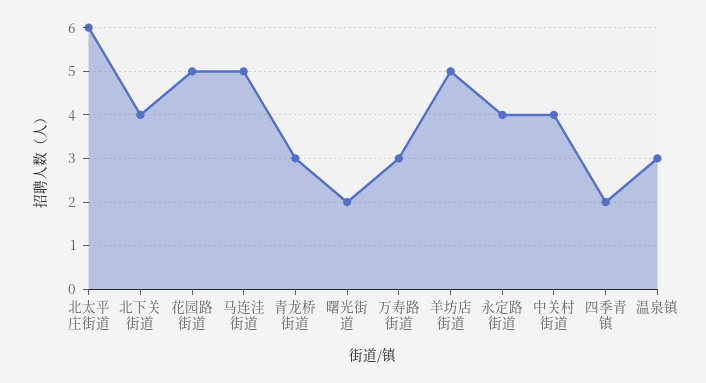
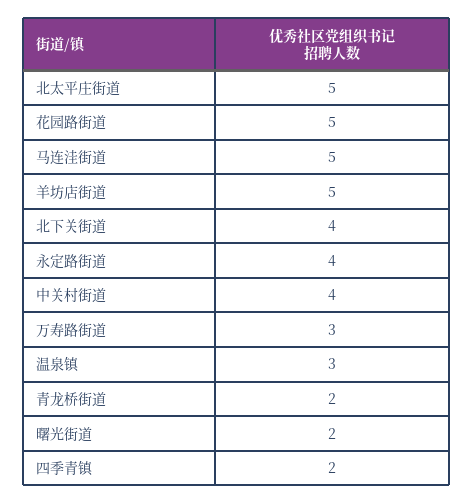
北太平庄街道: 6 -> 5
青龙桥街道: 3 -> 2

